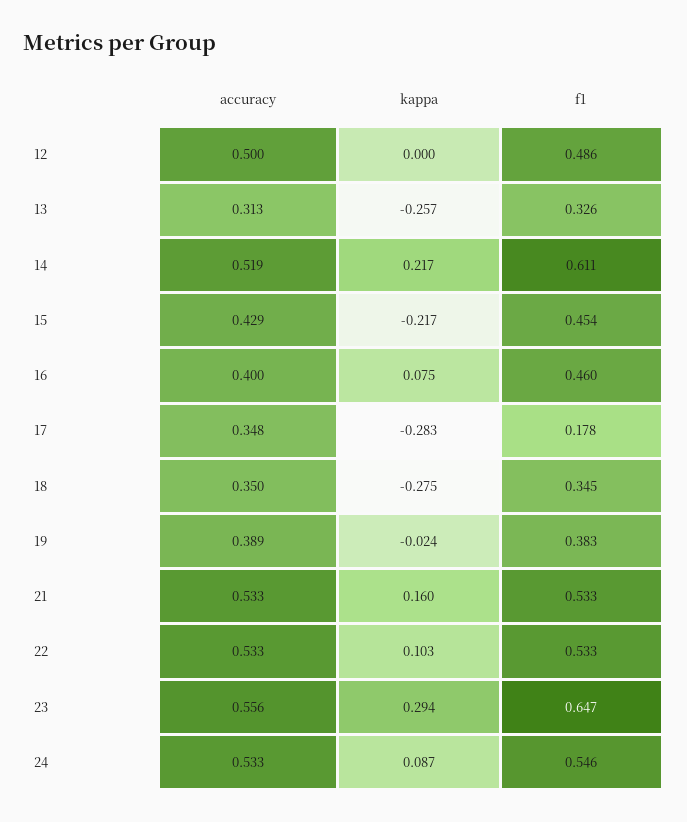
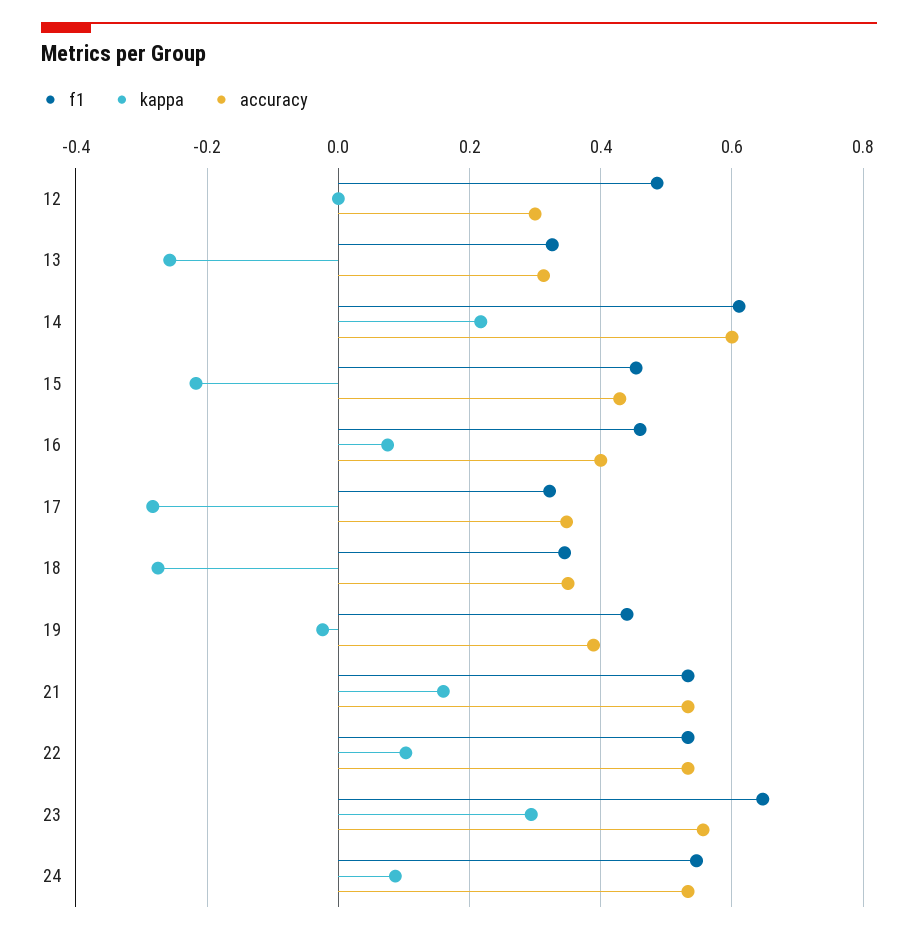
accuracy, 12: 0.5 -> 0.3
accuracy, 14: 0.519 -> 0.6
f1, 17: 0.178 -> 0.32
f1, 19: 0.383 -> 0.44

